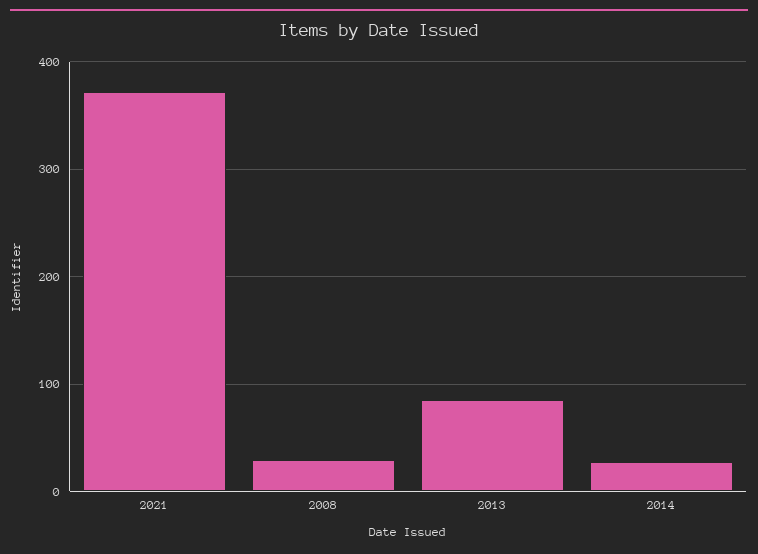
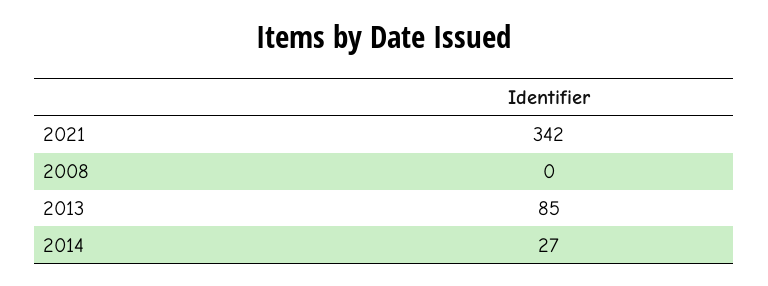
2021: 370 -> 342
2008: 30 -> 0

